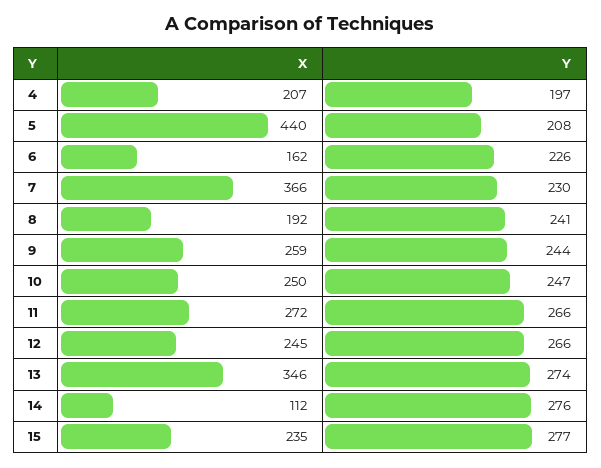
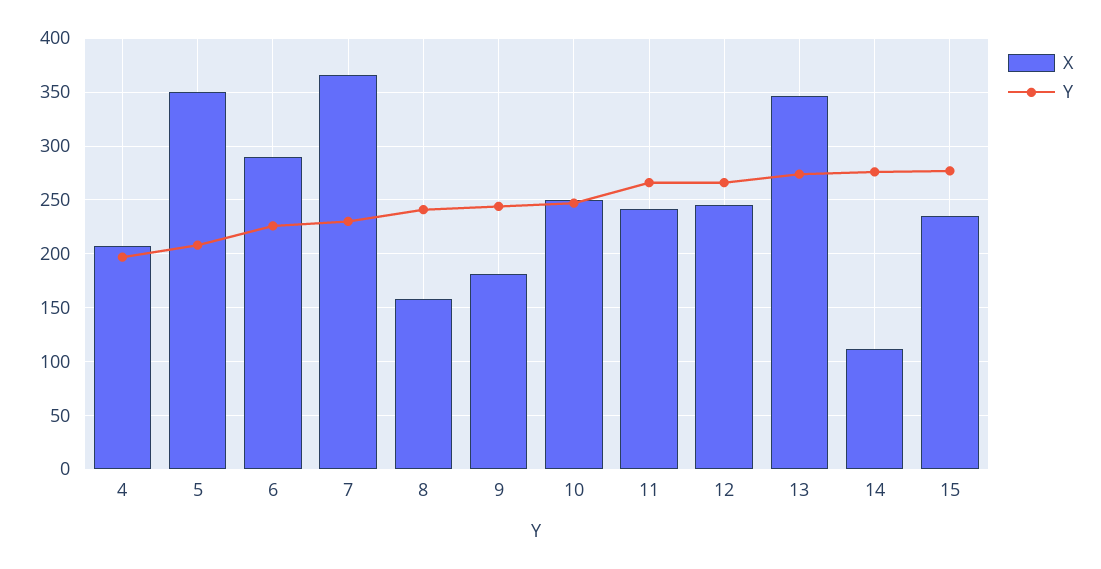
X, 5: 440 -> 350
X, 6: 162 -> 290
X, 8: 192 -> 160
X, 9: 259 -> 180
X, 11: 272 -> 240

